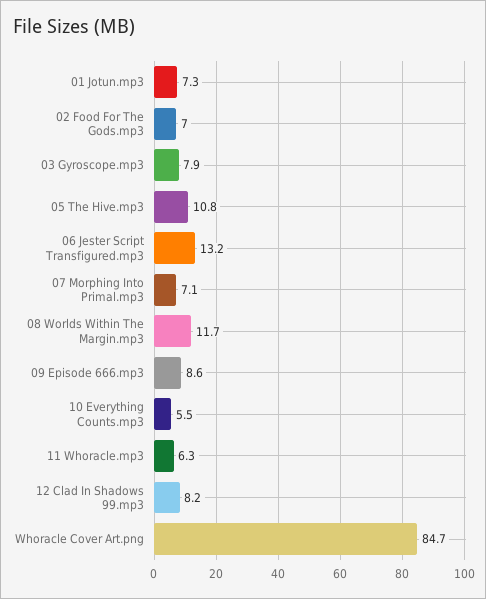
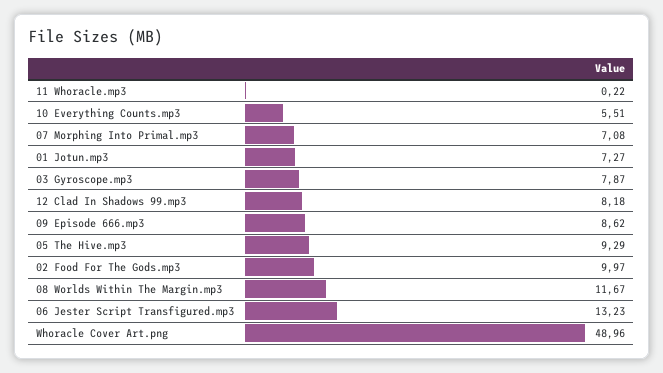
02 Food For The Gods.mp3: 7 -> 9.97
05 The Hive.mp3: 10.8 -> 9.29
11 Whoracle.mp3: 6.3 -> 0.22
Whoracle Cover Art.png: 84.7 -> 48.96

